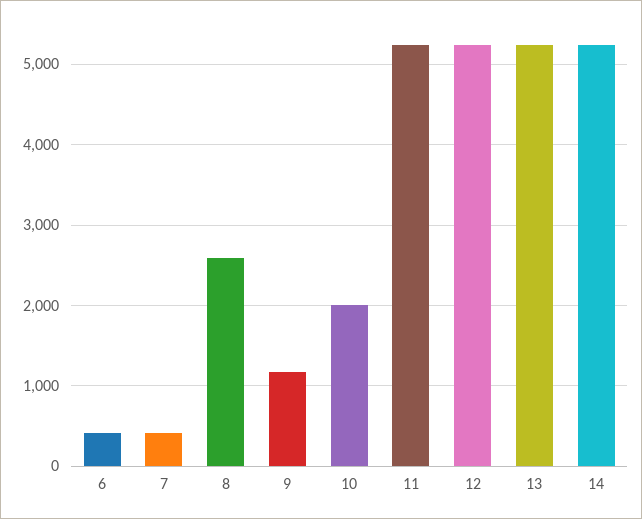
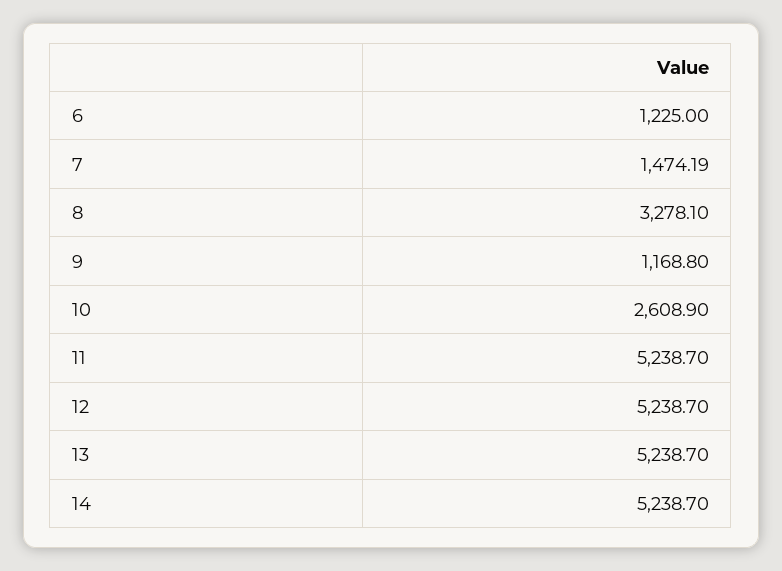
6: 400 -> 1225
7: 400 -> 1474.19
8: 2600 -> 3278.1
10: 2000 -> 2608.9

